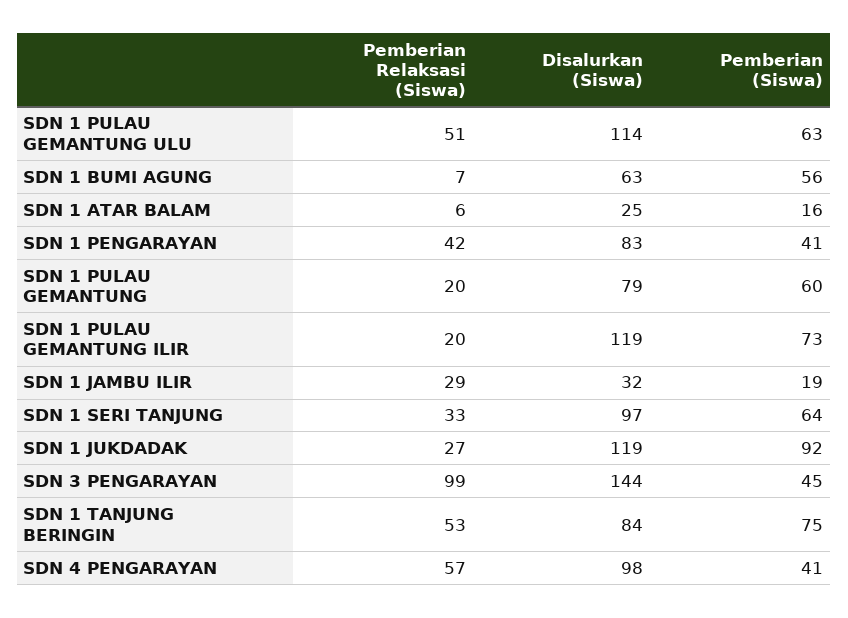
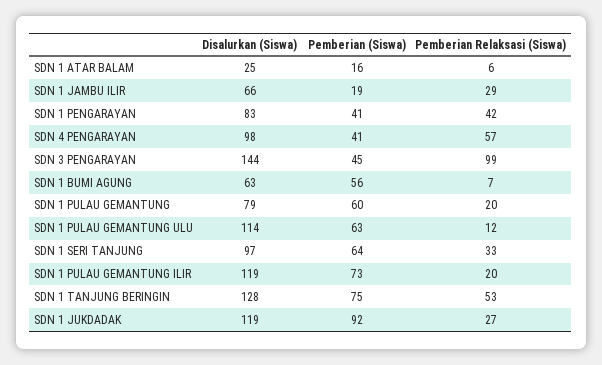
Pemberian Relaksasi (Siswa), SDN 1 PULAU GEMANTUNG ULU: 51 -> 12
Disalurkan (Siswa), SDN 1 JAMBU ILIR: 32 -> 66
Disalurkan (Siswa), SDN 1 TANJUNG BERINGIN: 84 -> 128

